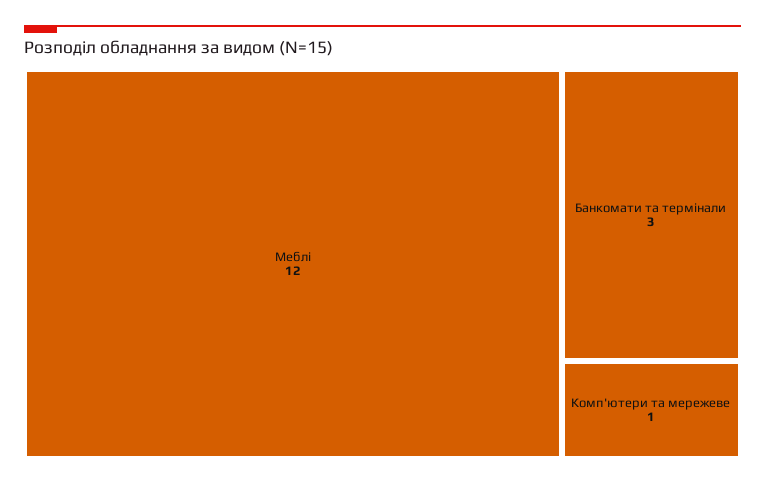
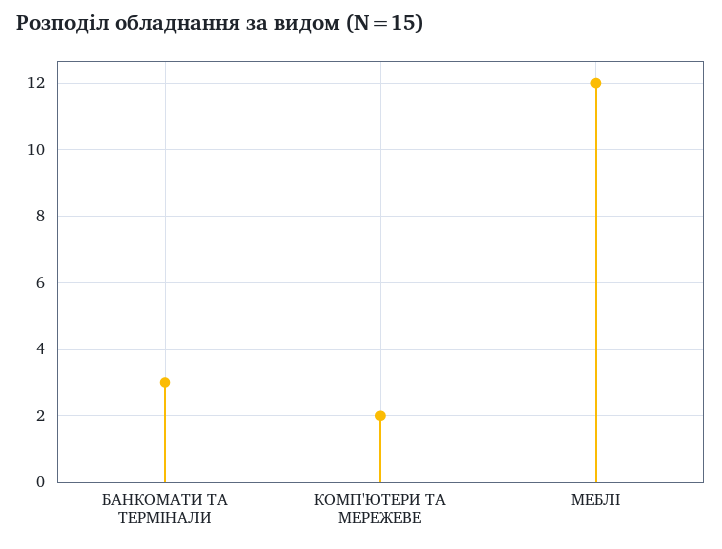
Комп'ютери та мережеве: 1 -> 2

